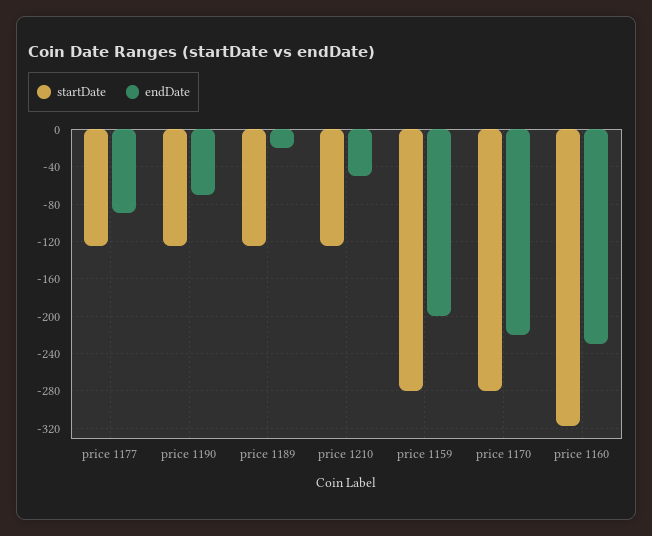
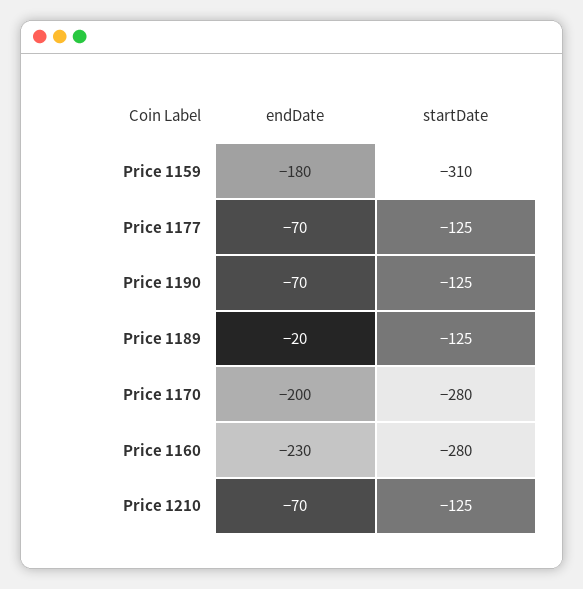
endDate, price 1177: -90 -> -70
endDate, price 1210: -50 -> -70
startDate, price 1159: -280 -> -310
endDate, price 1159: -200 -> -180
endDate, price 1170: -220 -> -200
startDate, price 1160: -320 -> -280

